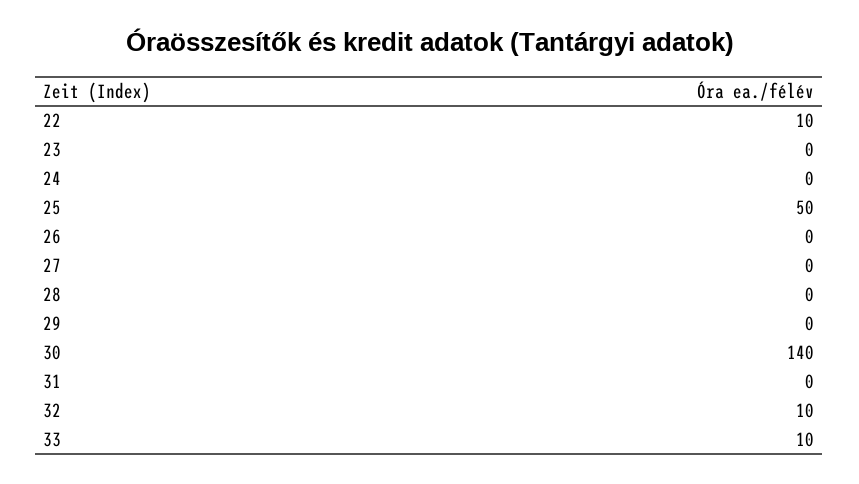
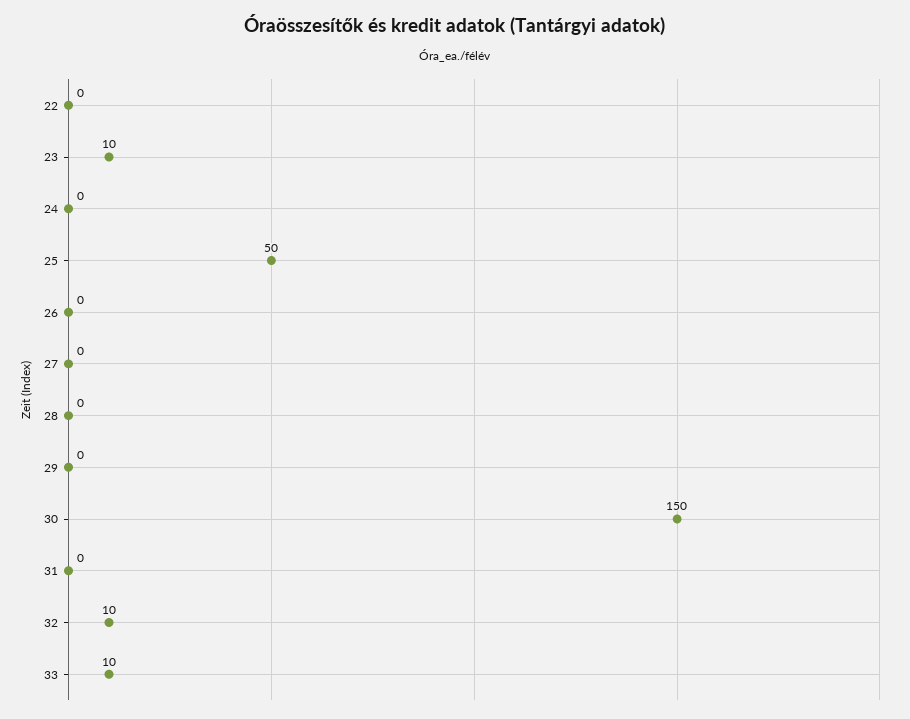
22: 10 -> 0
23: 0 -> 10
30: 140 -> 150

